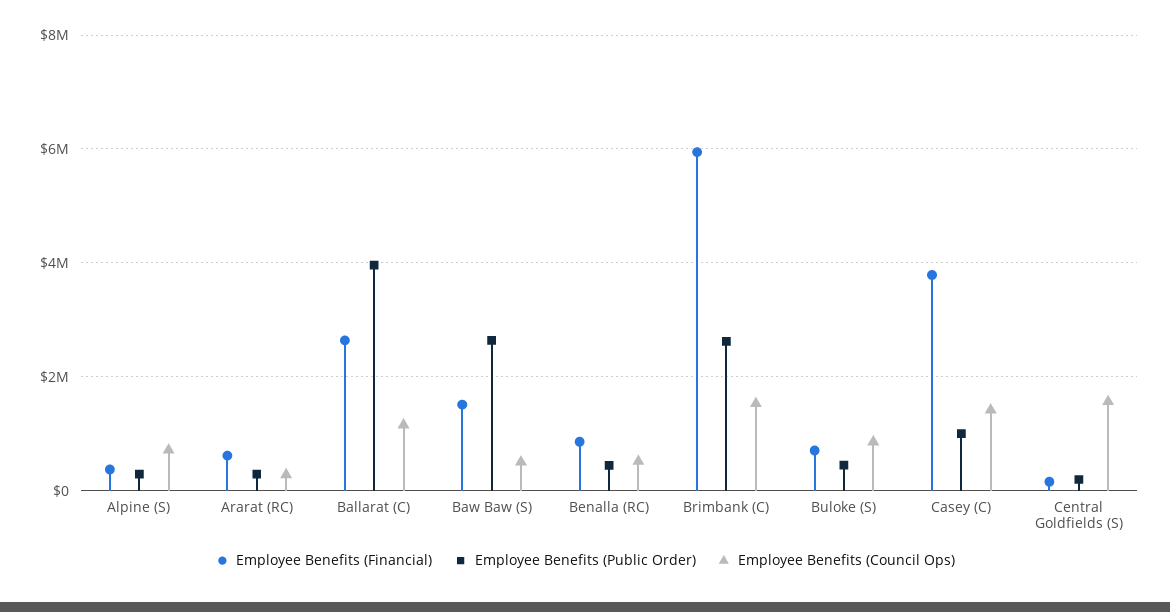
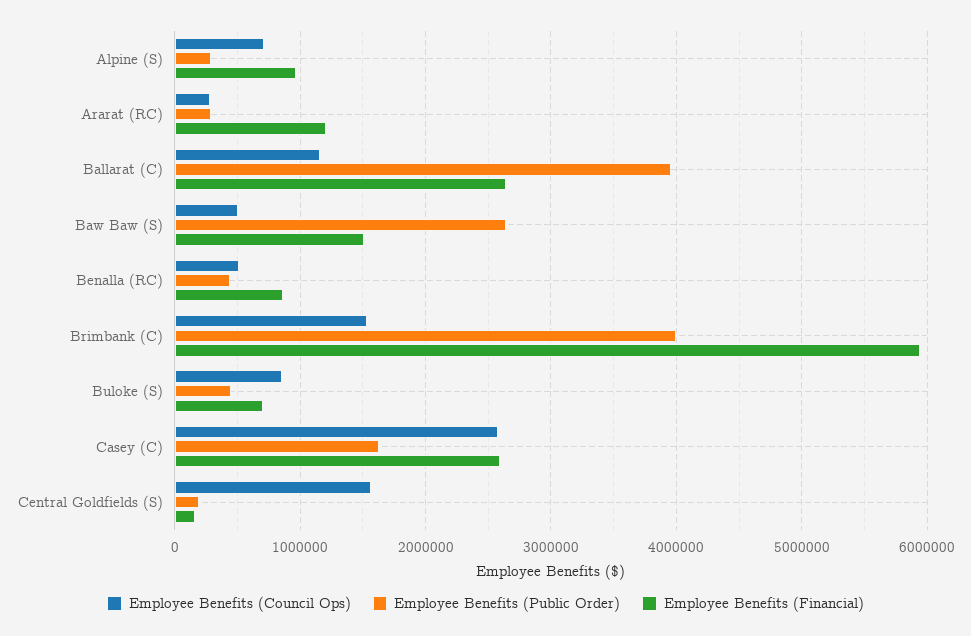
Employee Benefits (Financial), Alpine (S): 400000 -> 1000000
Employee Benefits (Financial), Ararat (RC): 600000 -> 1200000
Employee Benefits (Public Order), Brimbank (C): 2600000 -> 4000000
Employee Benefits (Financial), Casey (C): 3800000 -> 2600000
Employee Benefits (Public Order), Casey (C): 1000000 -> 1600000
Employee Benefits (Council Ops), Casey (C): 1400000 -> 2600000

